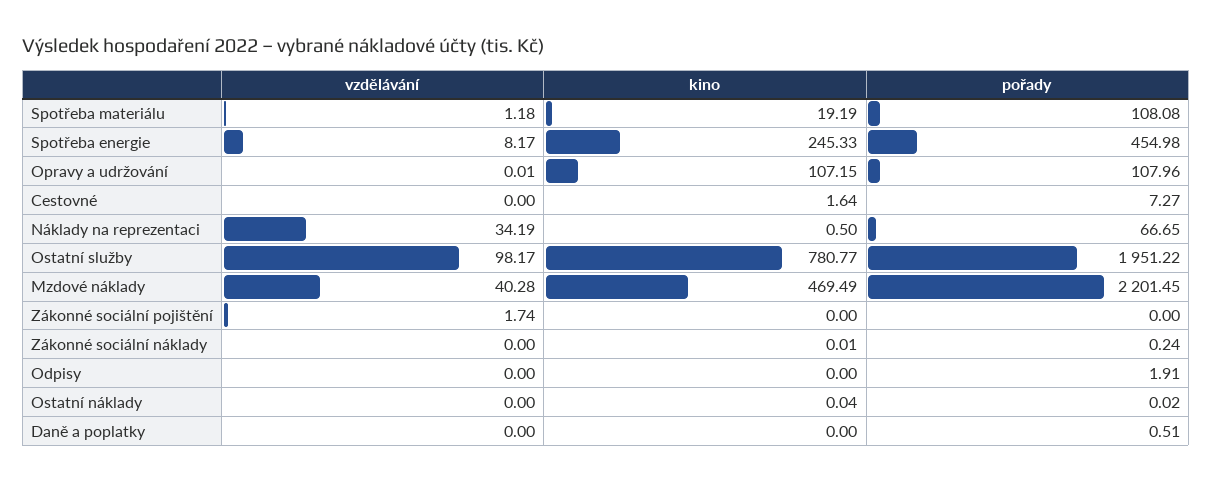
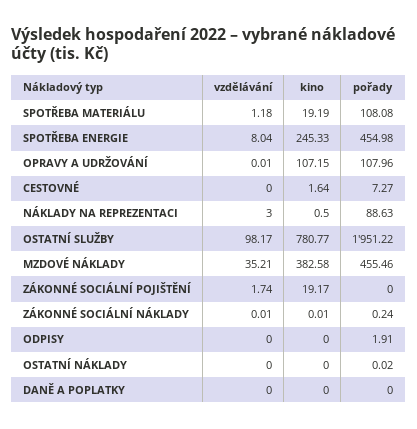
vzdělávání, Spotřeba energie: 8.17 -> 8.04
vzdělávání, Náklady na reprezentaci: 34.19 -> 3
pořady, Náklady na reprezentaci: 66.65 -> 88.63
vzdělávání, Mzdové náklady: 40.28 -> 35.21
kino, Mzdové náklady: 469.49 -> 382.58
pořady, Mzdové náklady: 2201.45 -> 455.46
kino, Zákonné sociální pojištění: 0 -> 19.17
vzdělávání, Zákonné sociální náklady: 0 -> 0.01
kino, Ostatní náklady: 0.04 -> 0
pořady, Daně a poplatky: 0.51 -> 0

